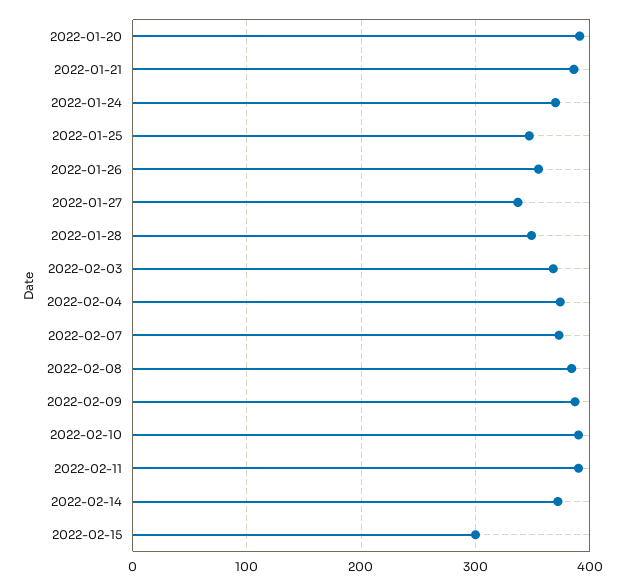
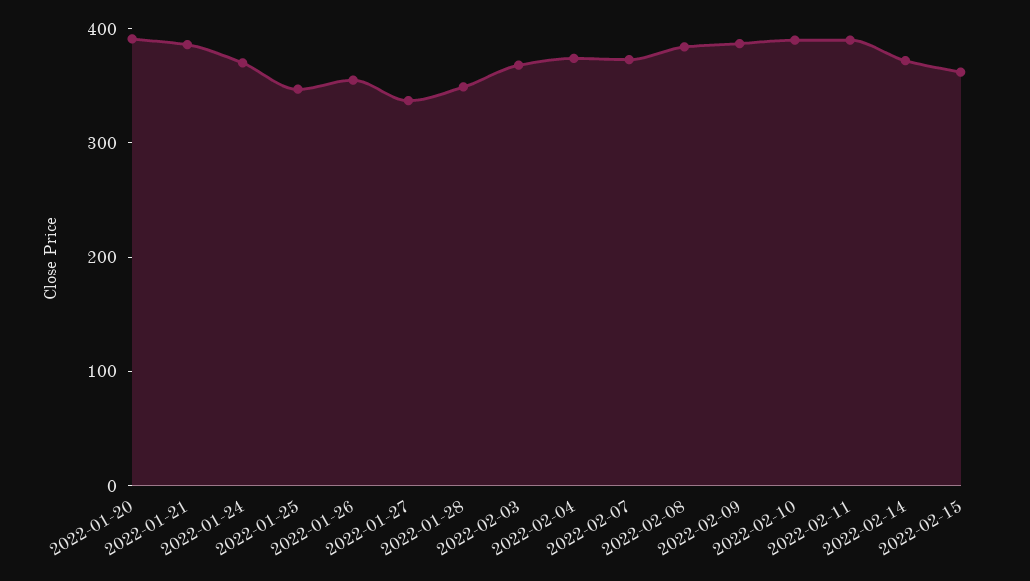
2022-02-15: 300 -> 360

